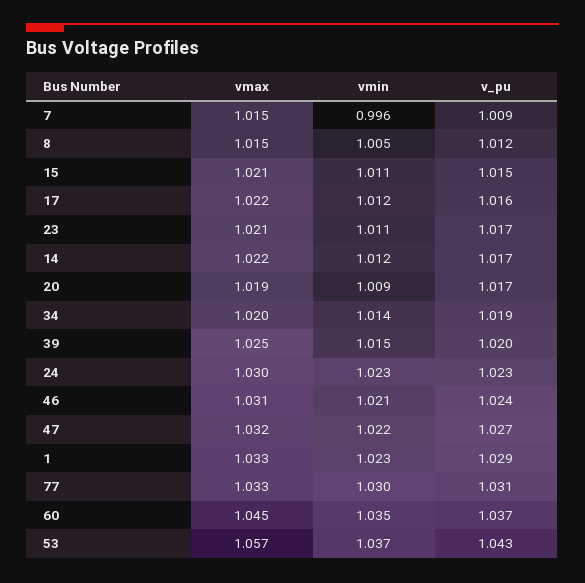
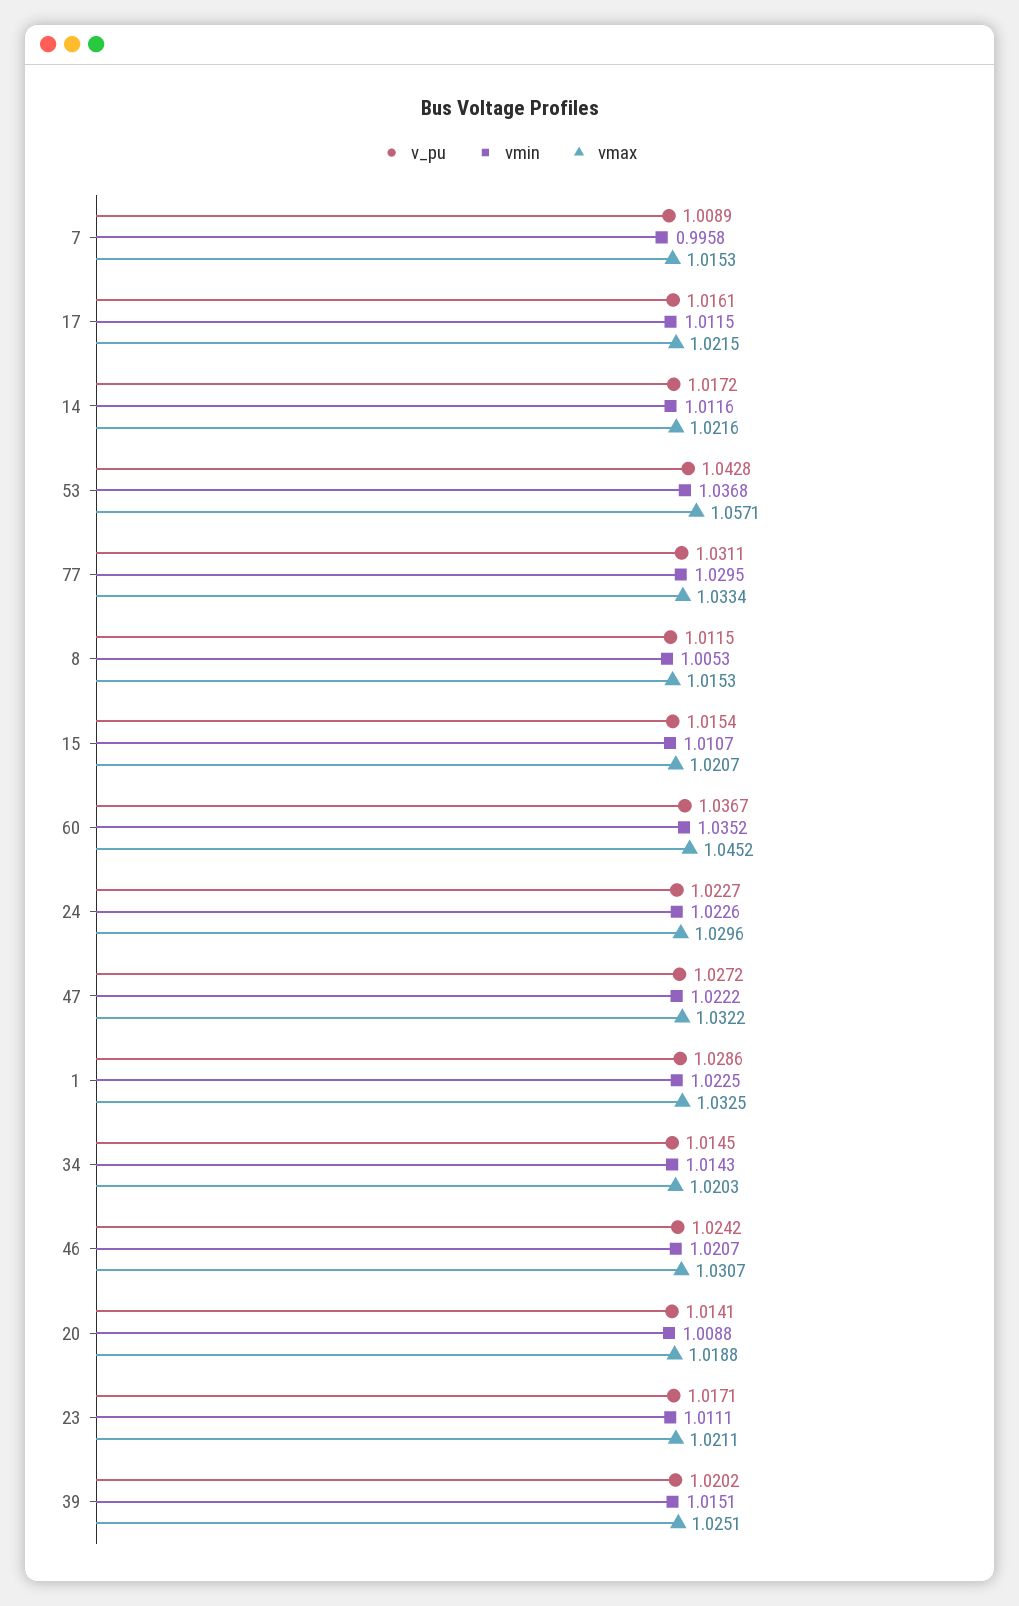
v_pu, 20: 1.017 -> 1.0141
v_pu, 34: 1.019 -> 1.0145

